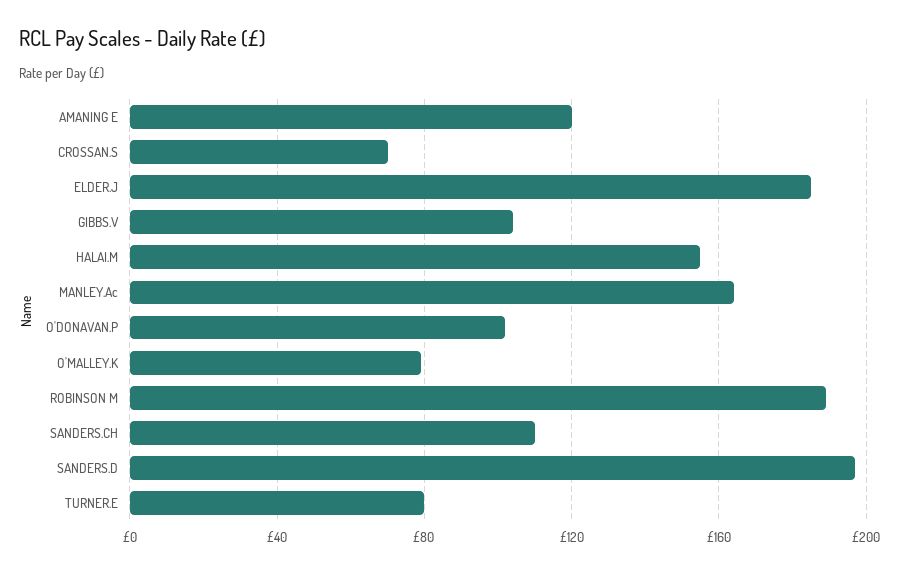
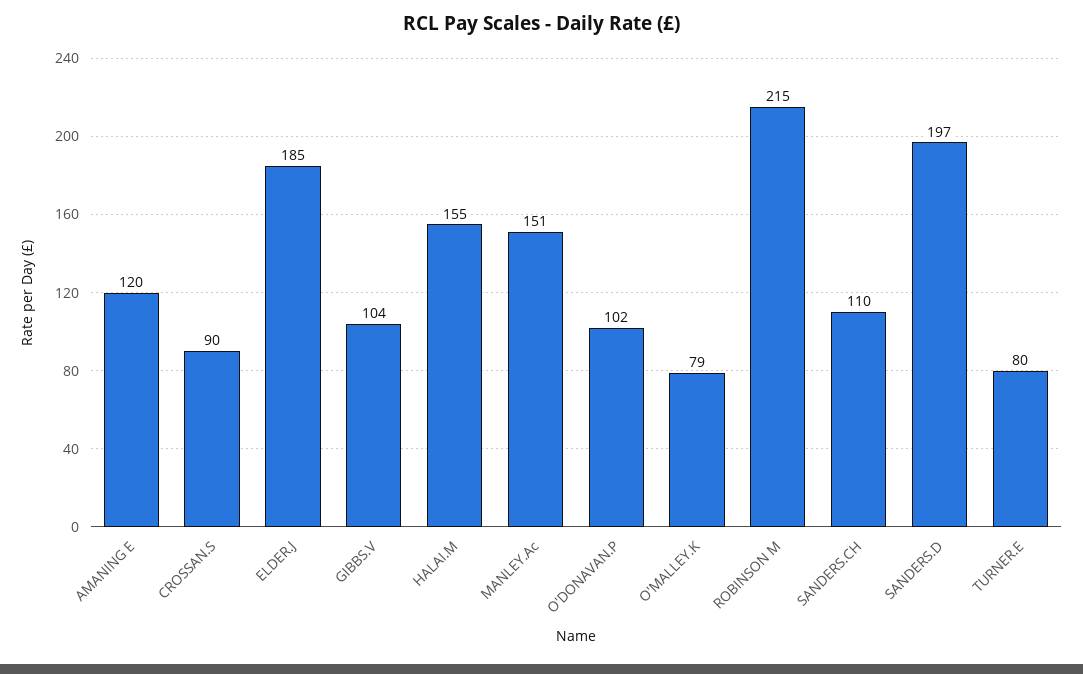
CROSSAN.S: 70 -> 90
MANLEY.Ac: 165 -> 151
ROBINSON M: 190 -> 215

